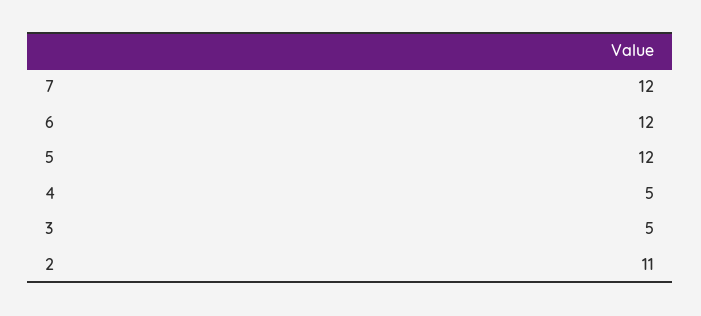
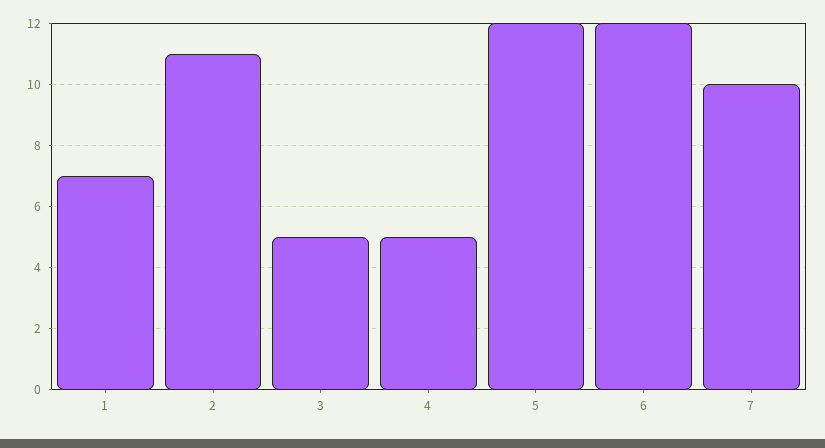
7: 12 -> 10
1: none -> 7

